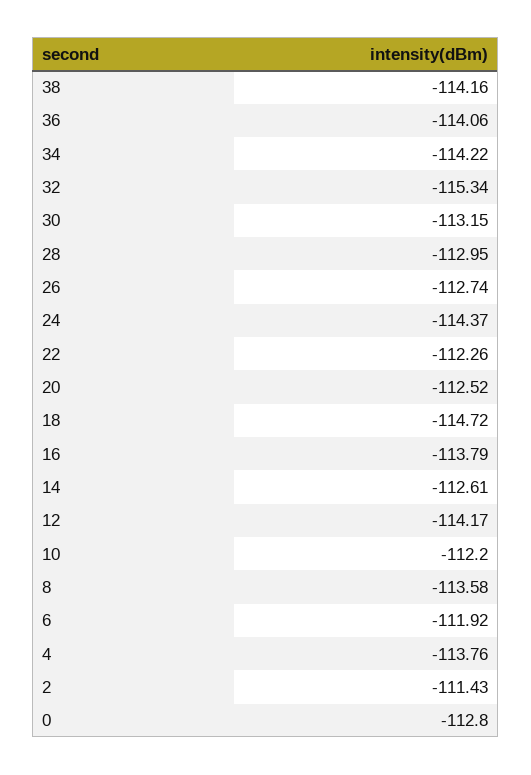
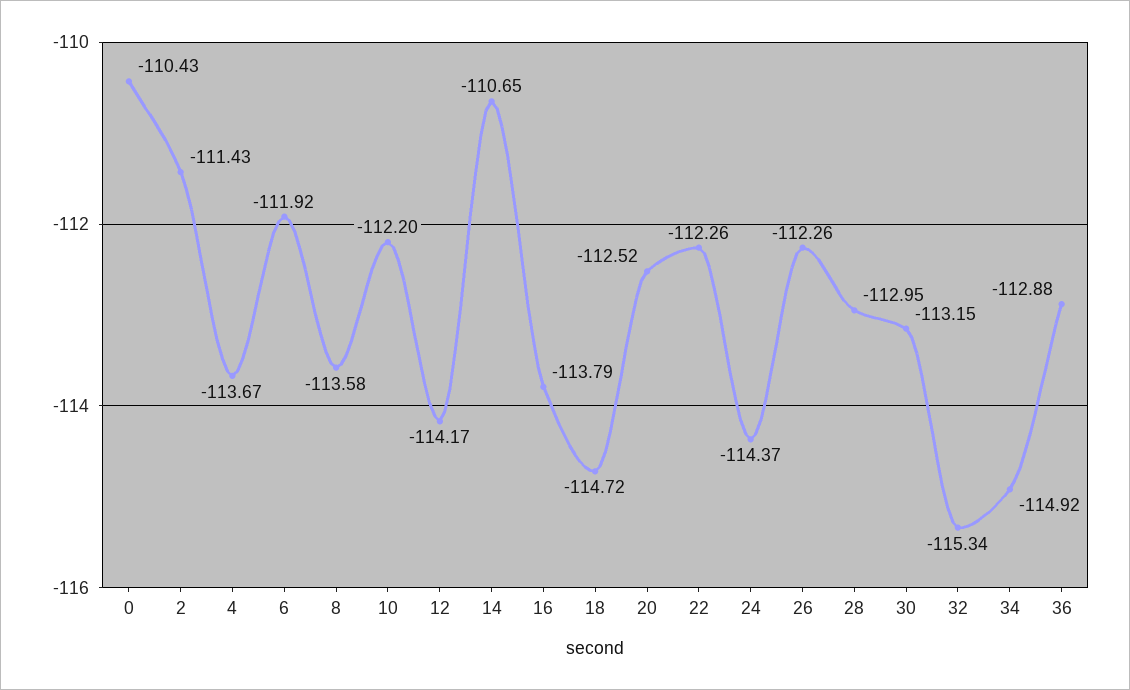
38: -114.16 -> none
36: -114.06 -> -112.88
34: -114.22 -> -114.92
26: -112.74 -> -112.26
14: -112.61 -> -110.65
4: -113.76 -> -113.67
0: -112.8 -> -110.43

